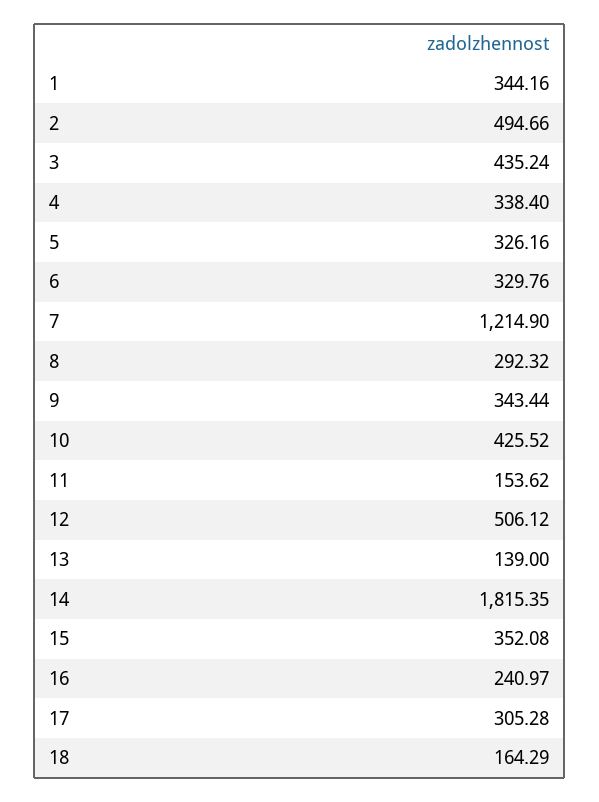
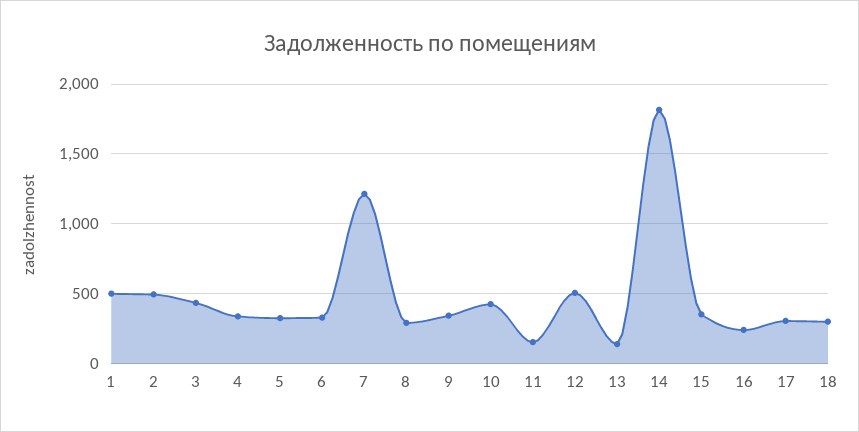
1: 344.16 -> 500
18: 164.29 -> 300

